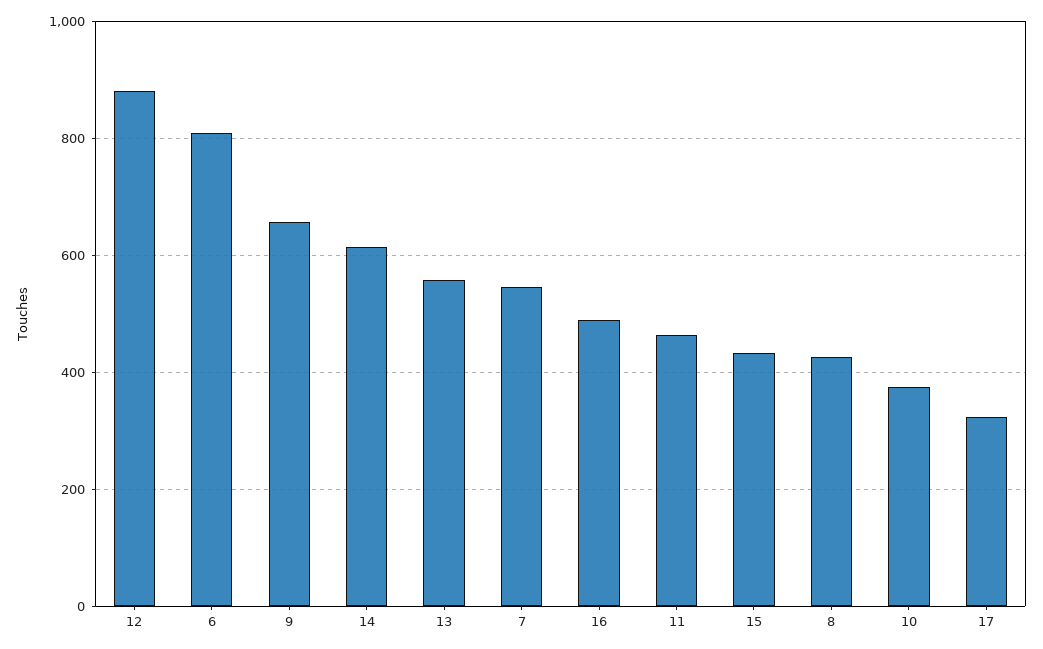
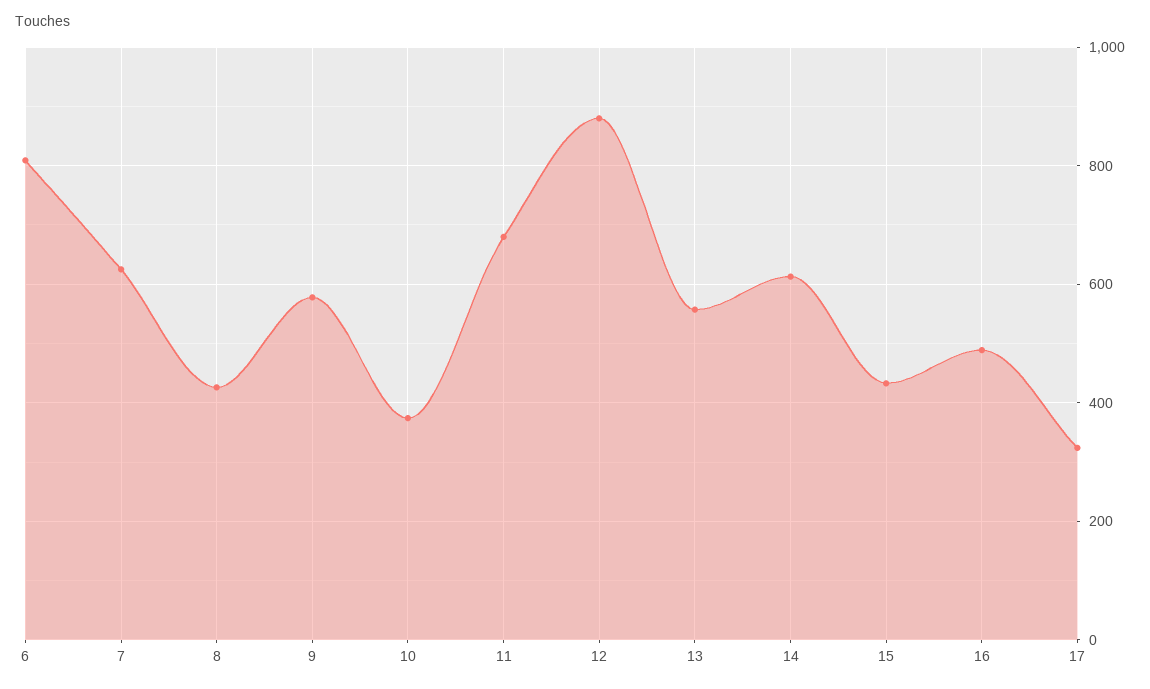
9: 660 -> 580
7: 540 -> 620
11: 460 -> 680

